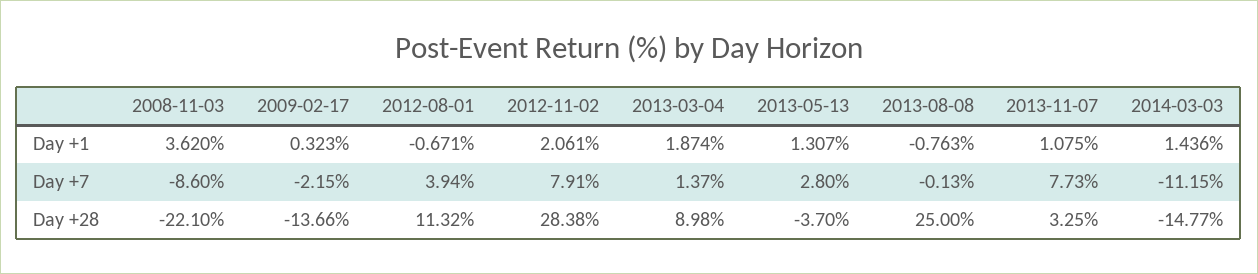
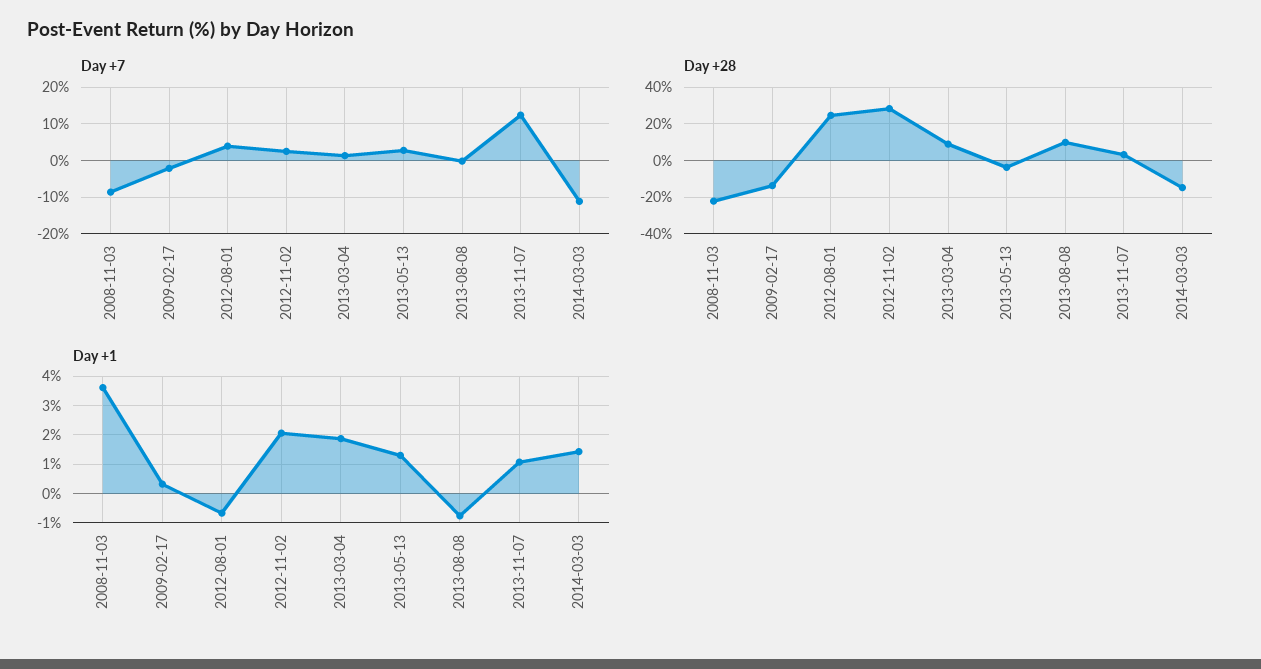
Day +7, 2012-11-02: 7.91 -> 2
Day +7, 2013-11-07: 7.73 -> 12
Day +28, 2012-08-01: 11.32 -> 25
Day +28, 2013-08-08: 25 -> 10

